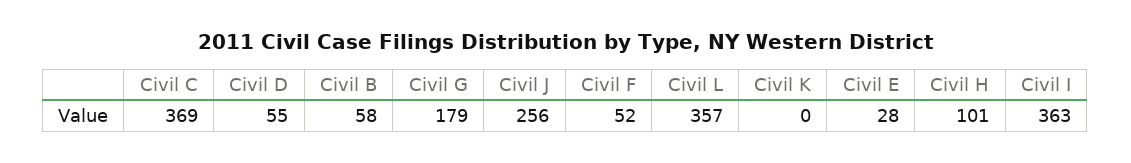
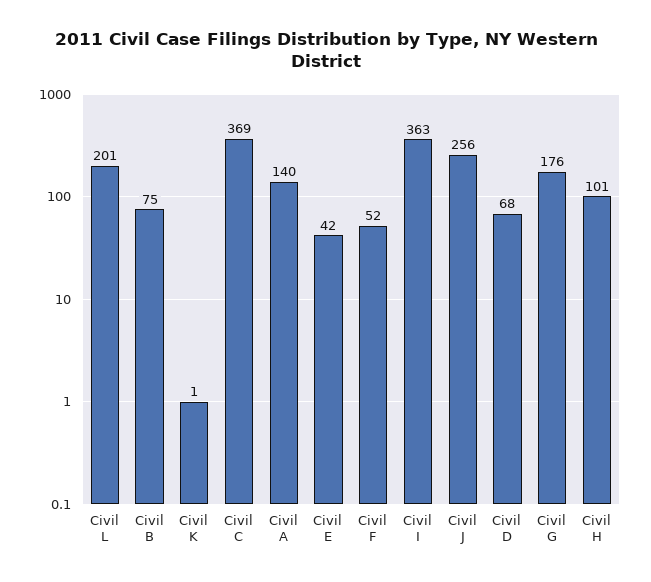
Civil D: 55 -> 68
Civil B: 58 -> 75
Civil G: 179 -> 176
Civil L: 357 -> 201
Civil K: 0 -> 1
Civil E: 28 -> 42
Civil A: none -> 140

